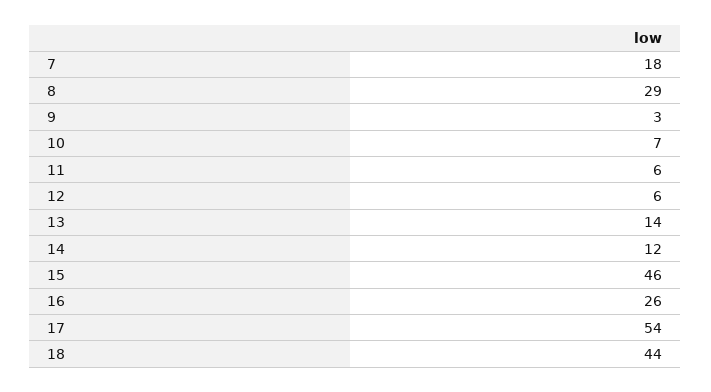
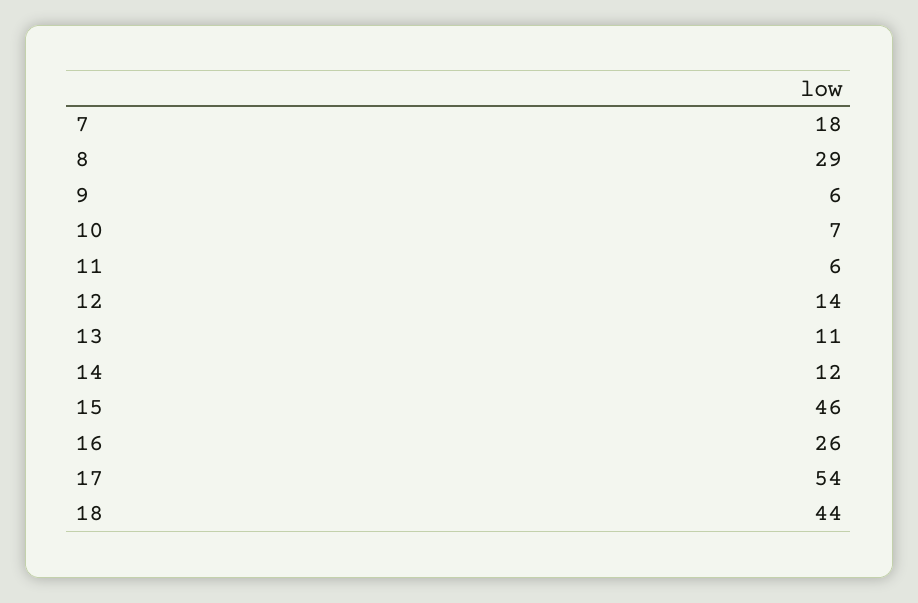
9: 3 -> 6
12: 6 -> 14
13: 14 -> 11

